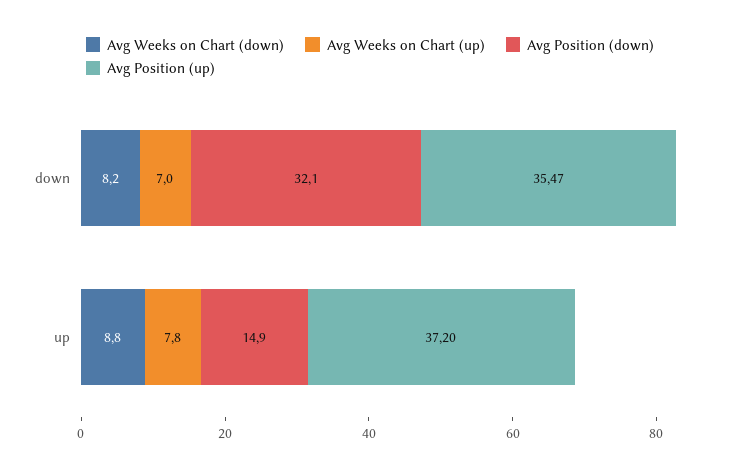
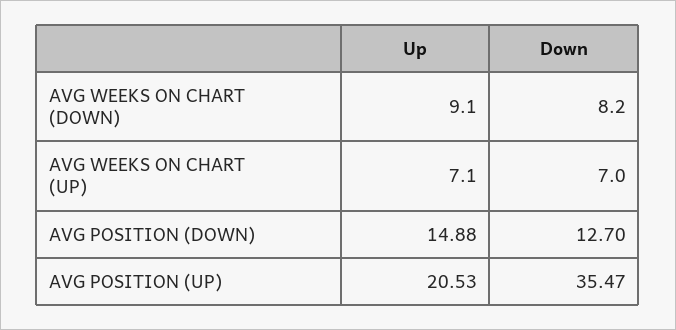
Avg Position (down), down: 32.1 -> 12.7
Avg Weeks on Chart (down), up: 8.8 -> 9.1
Avg Weeks on Chart (up), up: 7.8 -> 7.1
Avg Position (up), up: 37.2 -> 20.53

